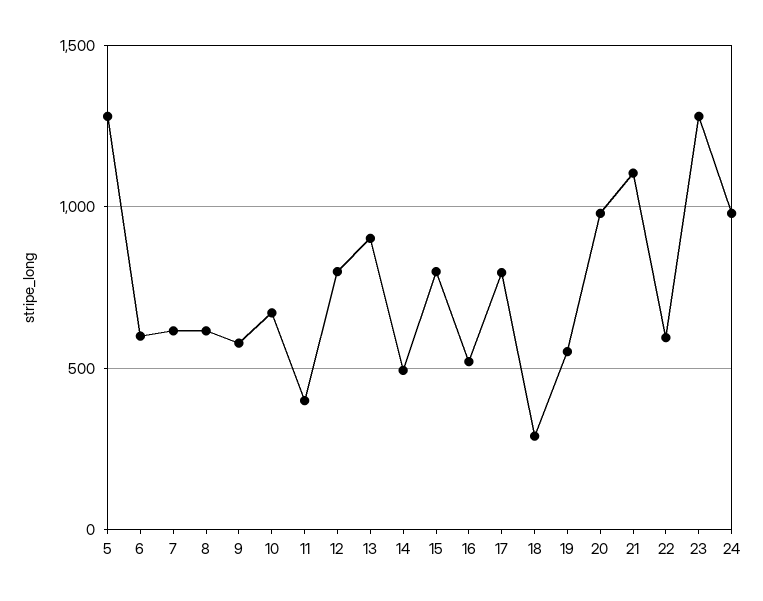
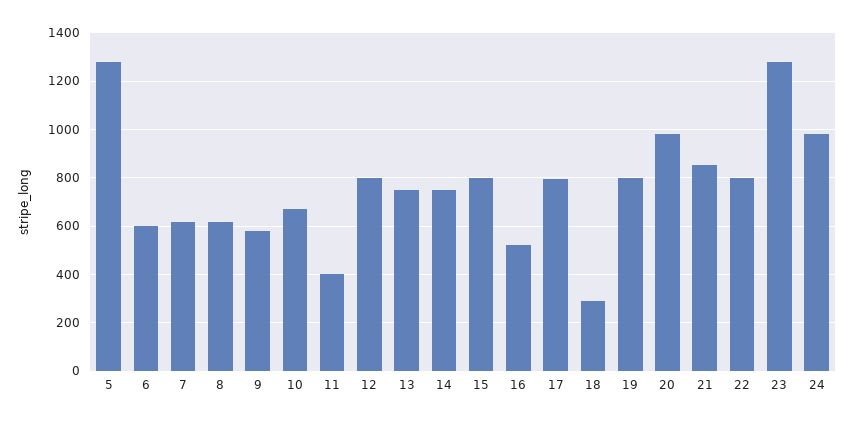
13: 900 -> 750
14: 500 -> 750
19: 550 -> 800
21: 1100 -> 850
22: 600 -> 800

